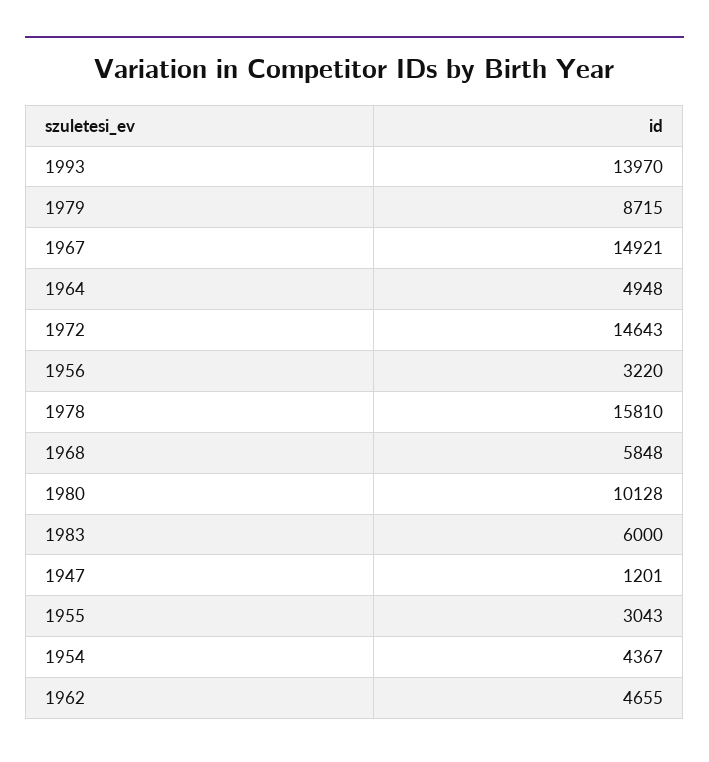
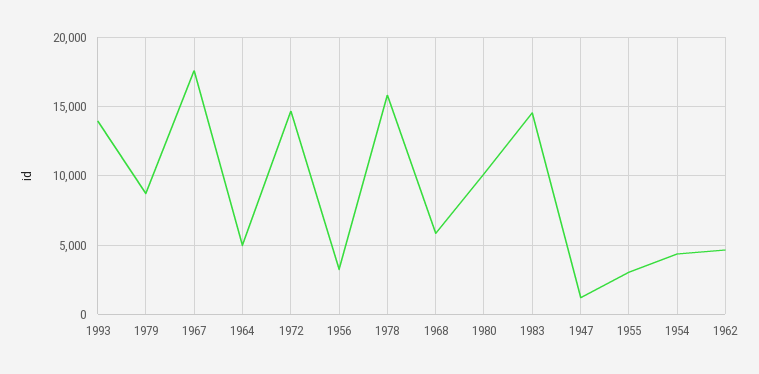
1967: 14921 -> 17500
1983: 6000 -> 14500

